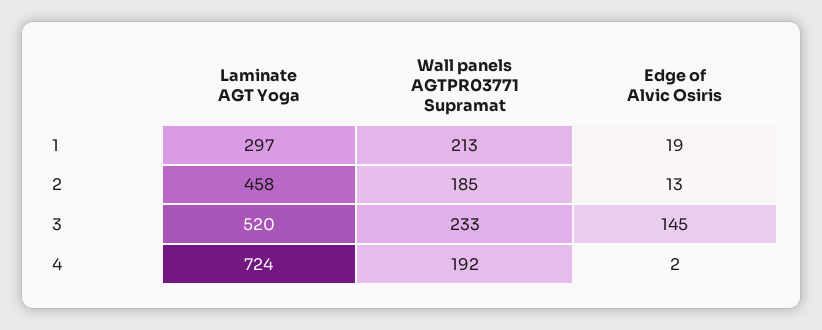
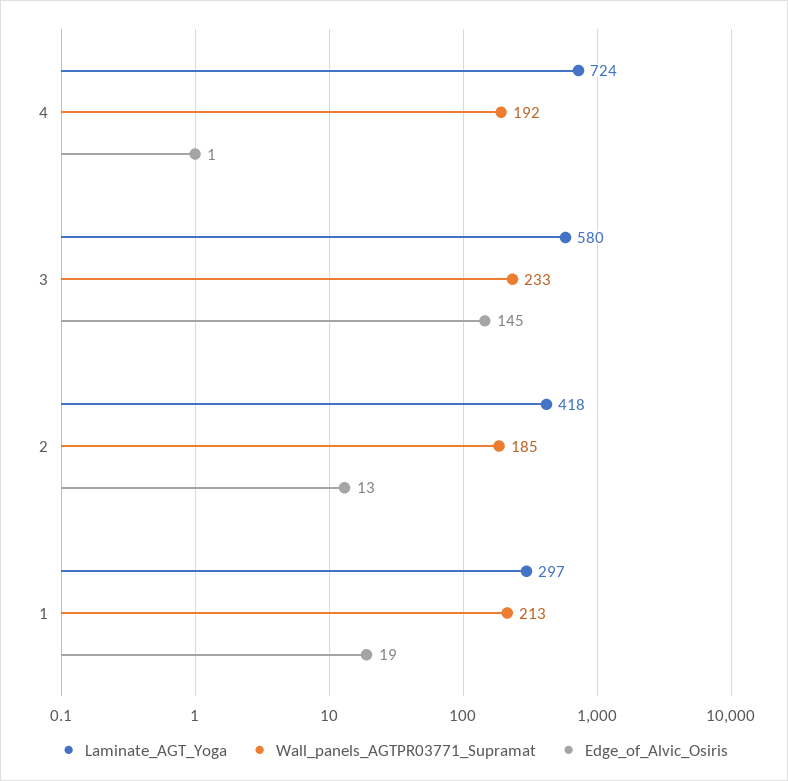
Laminate AGT Yoga, 2: 458 -> 418
Laminate AGT Yoga, 3: 520 -> 580
Edge of Alvic Osiris, 4: 2 -> 1

